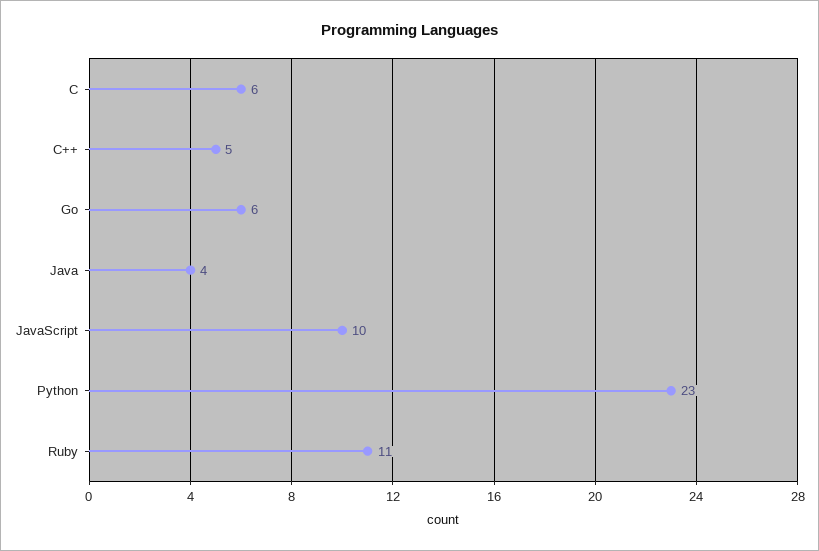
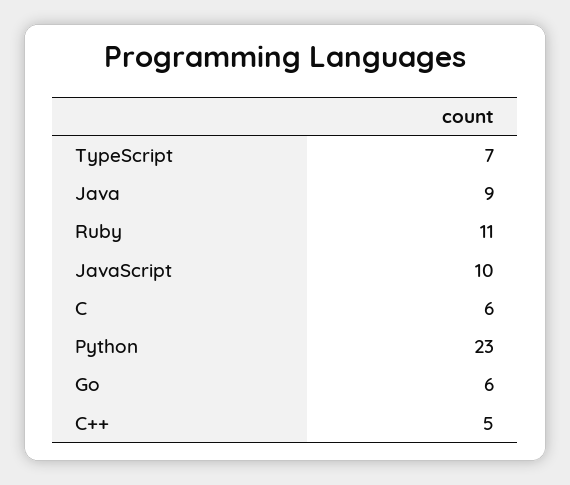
Java: 4 -> 9
TypeScript: none -> 7

